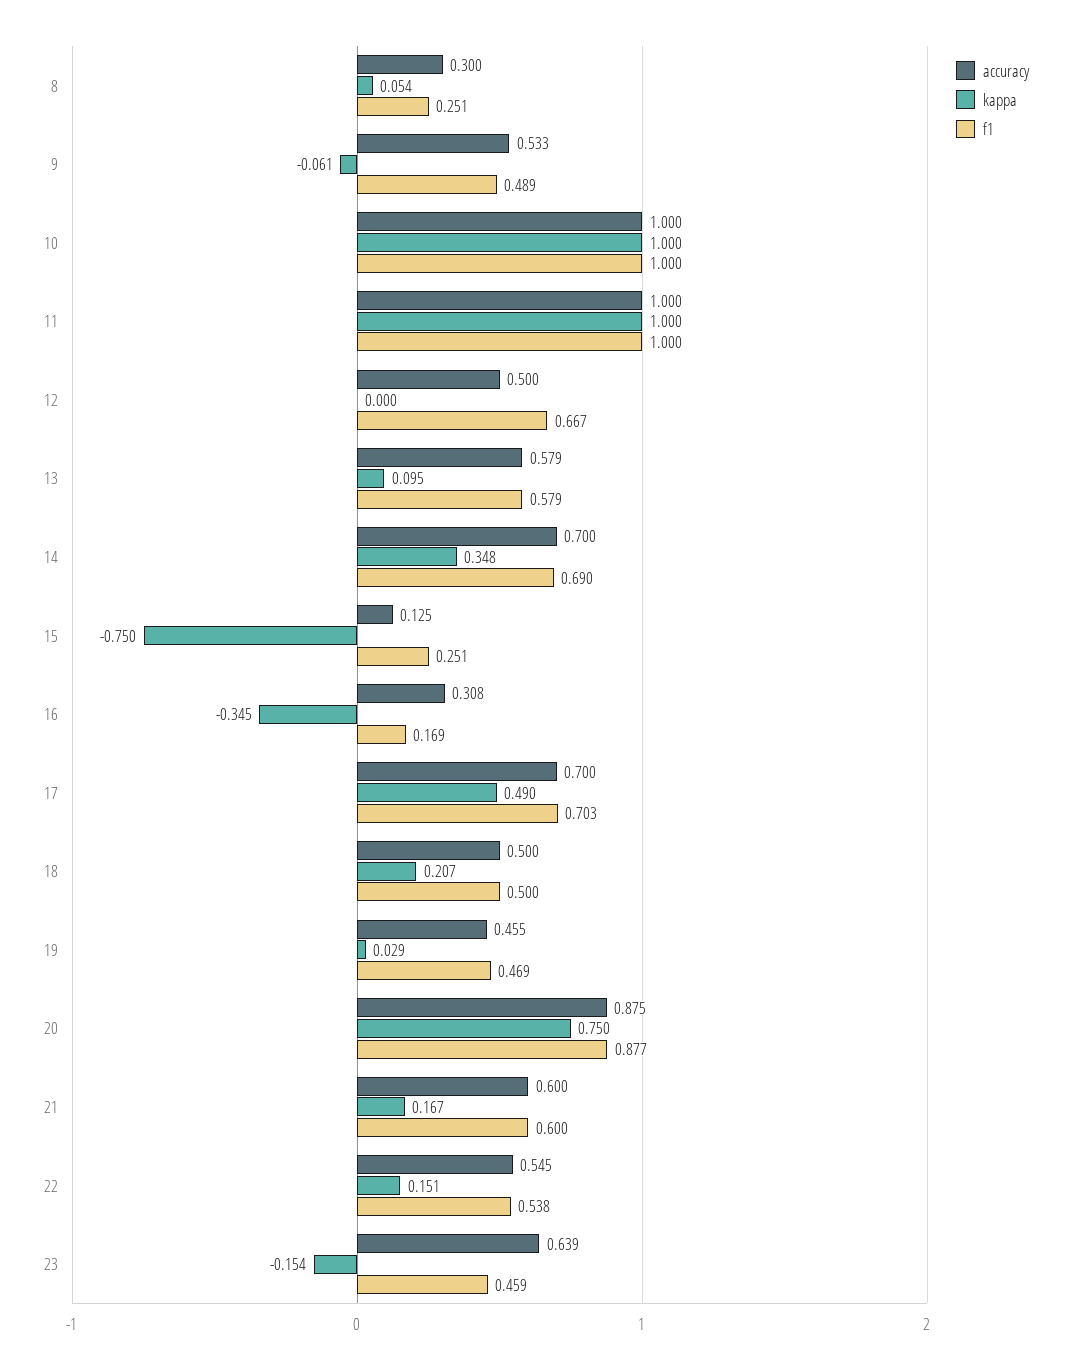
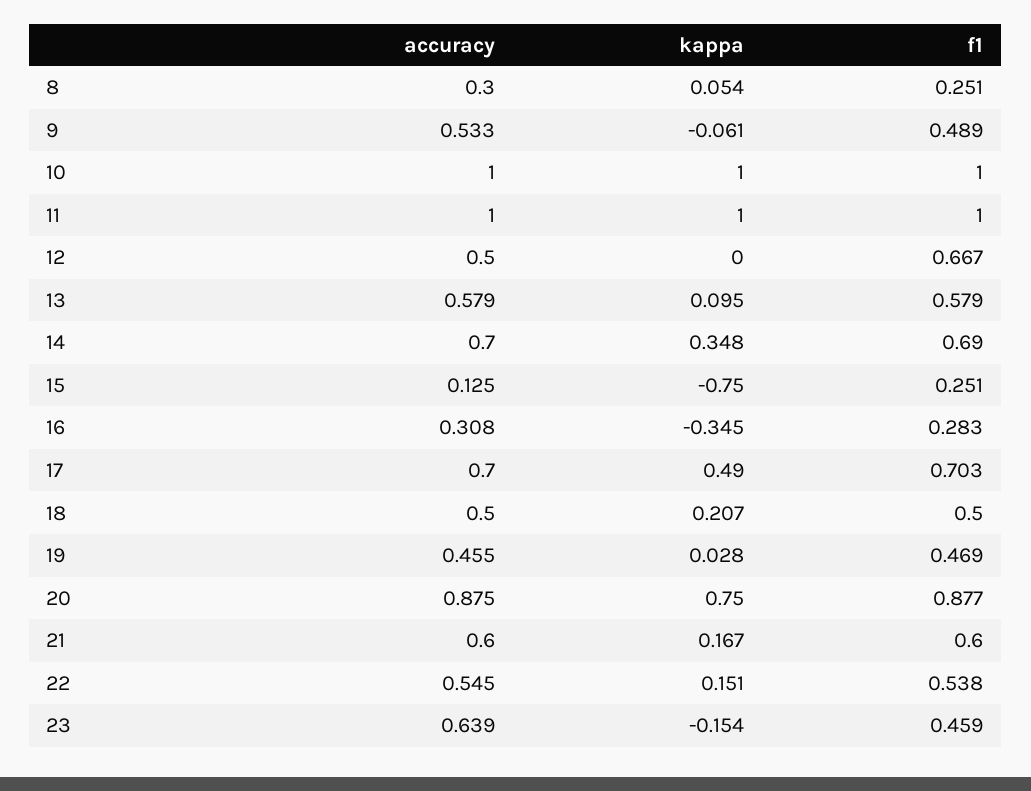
f1, 16: 0.169 -> 0.283
kappa, 19: 0.029 -> 0.028

